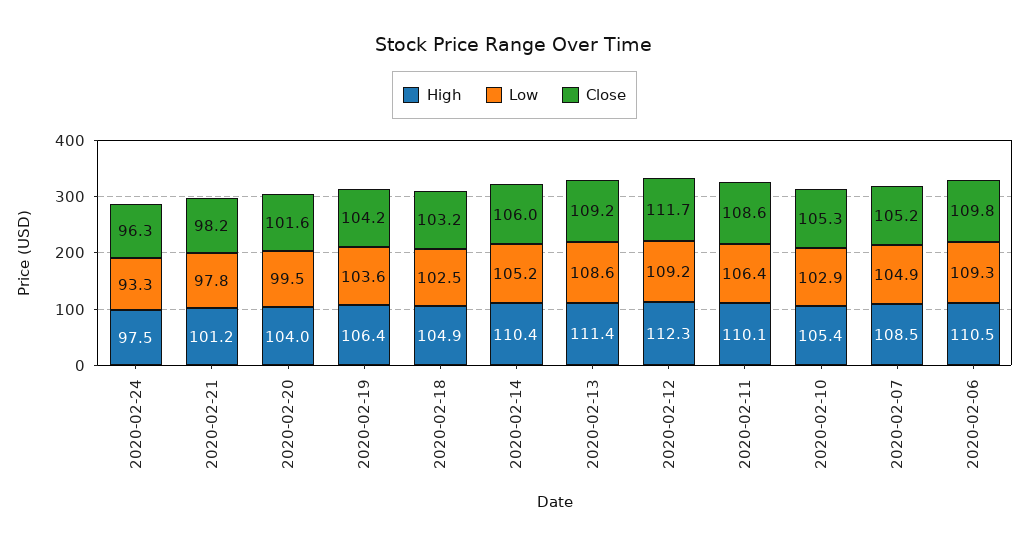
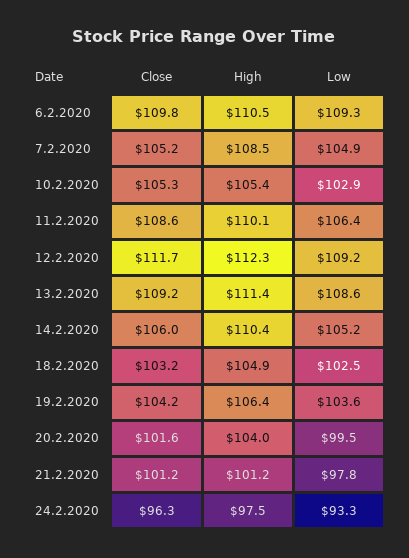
Close, 2020-02-21: 98.2 -> 101.2

